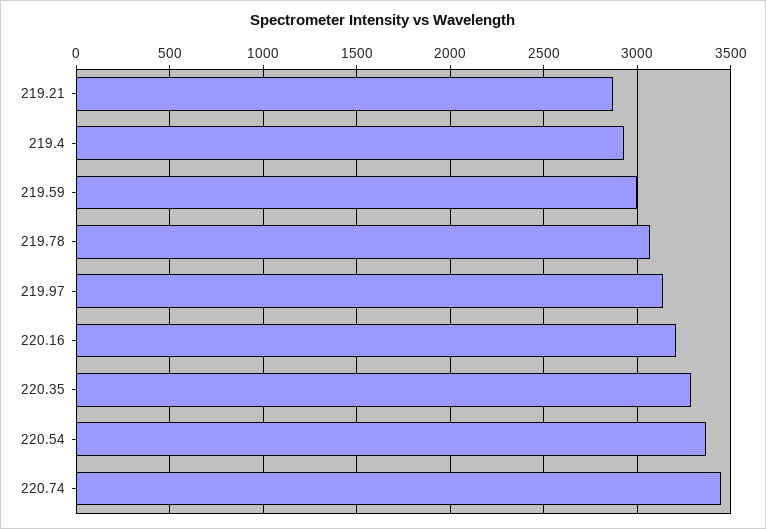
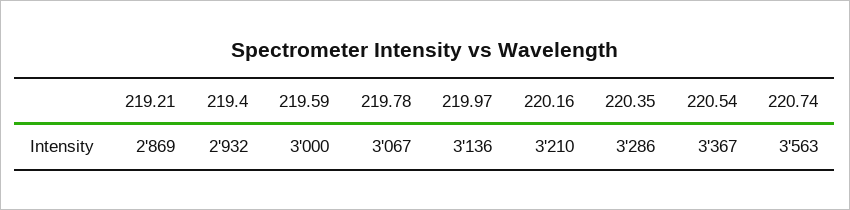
220.74: 3450 -> 3563

